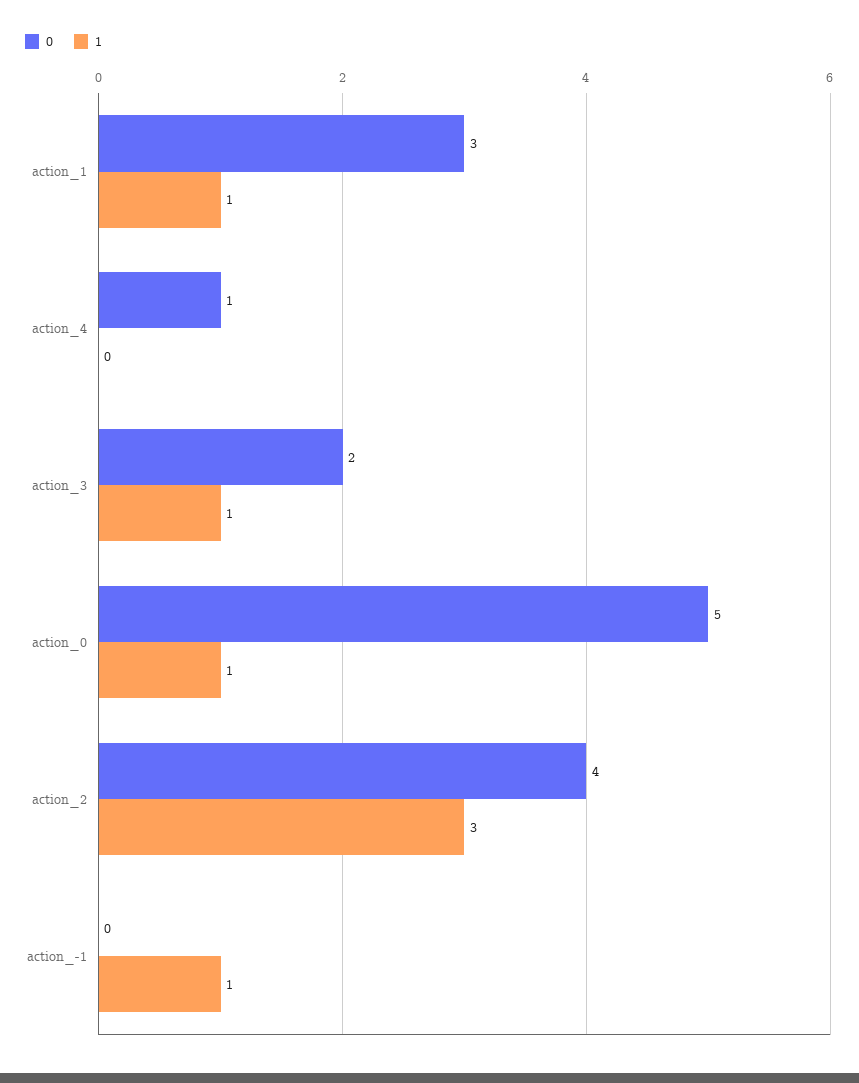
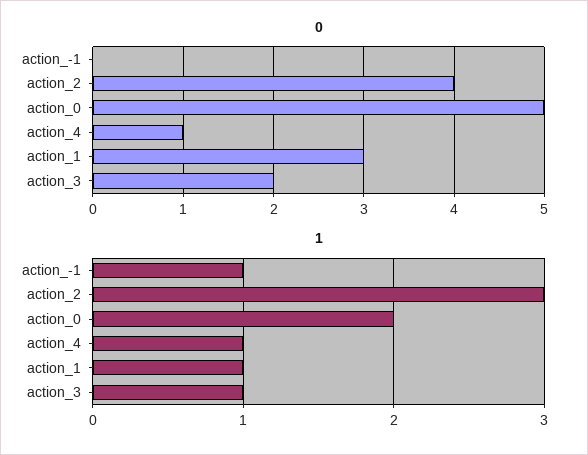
1, action_4: 0 -> 1
1, action_0: 1 -> 2

